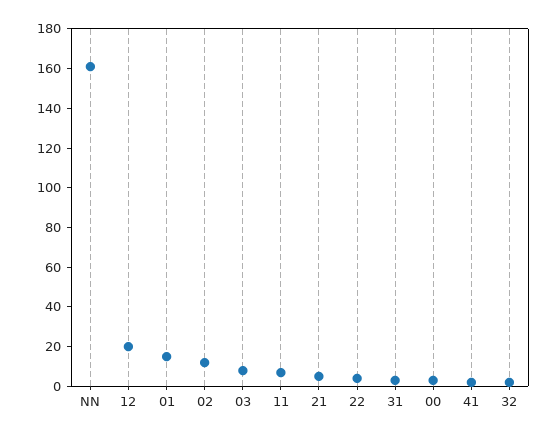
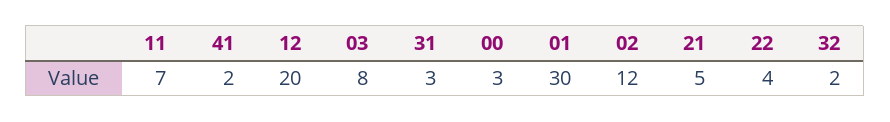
NN: 160 -> none
01: 15 -> 30

